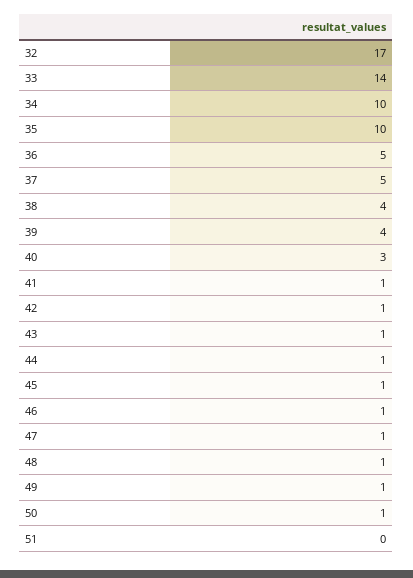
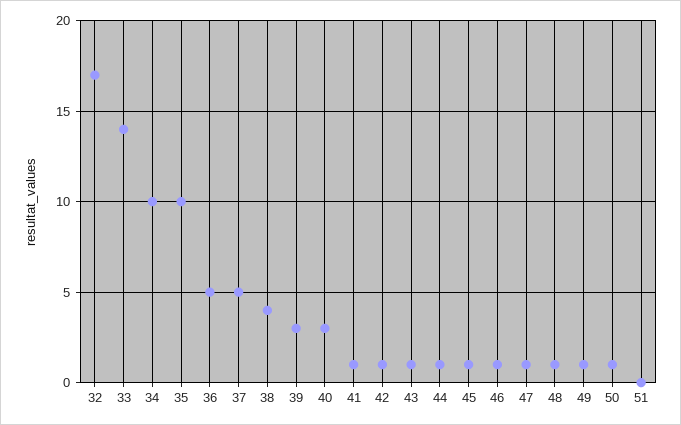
39: 4 -> 3

